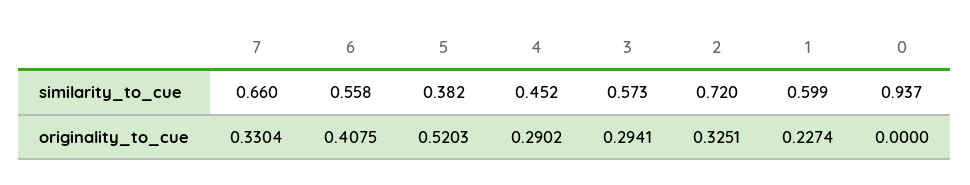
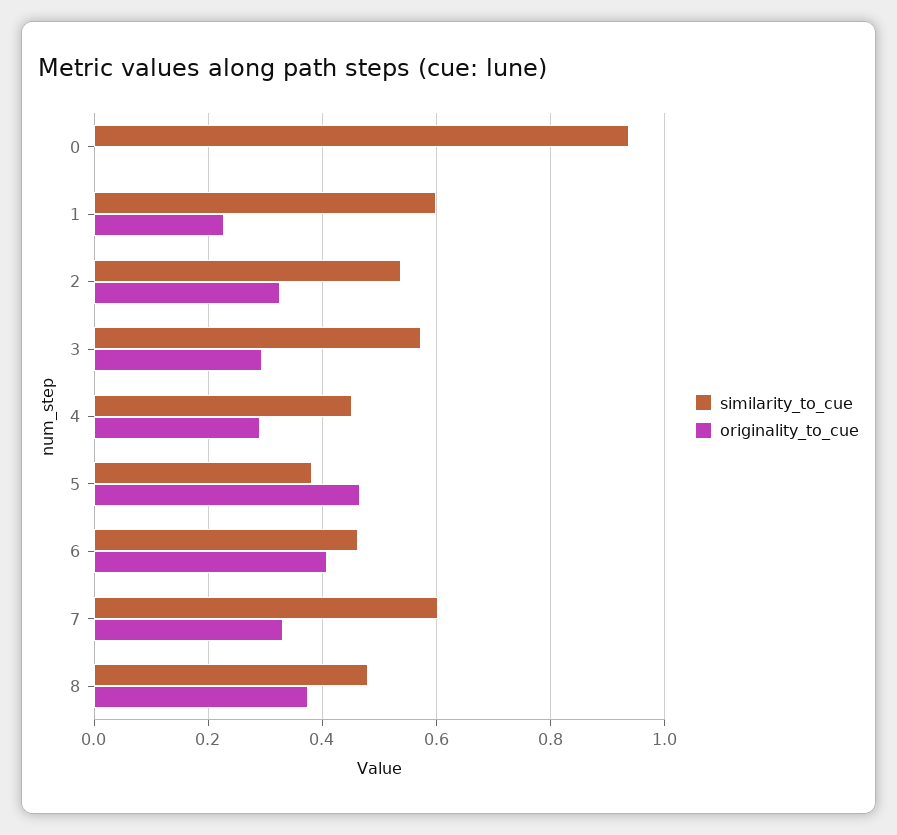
similarity_to_cue, 7: 0.66 -> 0.6
similarity_to_cue, 6: 0.558 -> 0.46
similarity_to_cue, 2: 0.72 -> 0.54
originality_to_cue, 5: 0.5203 -> 0.46
similarity_to_cue, 8: none -> 0.48
originality_to_cue, 8: none -> 0.38

